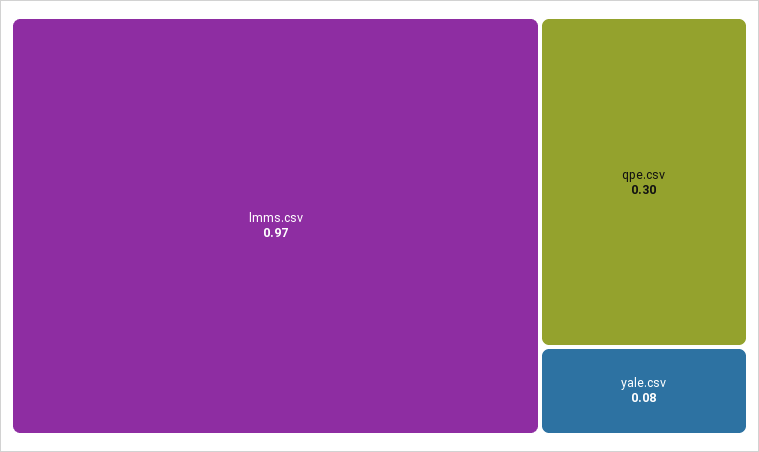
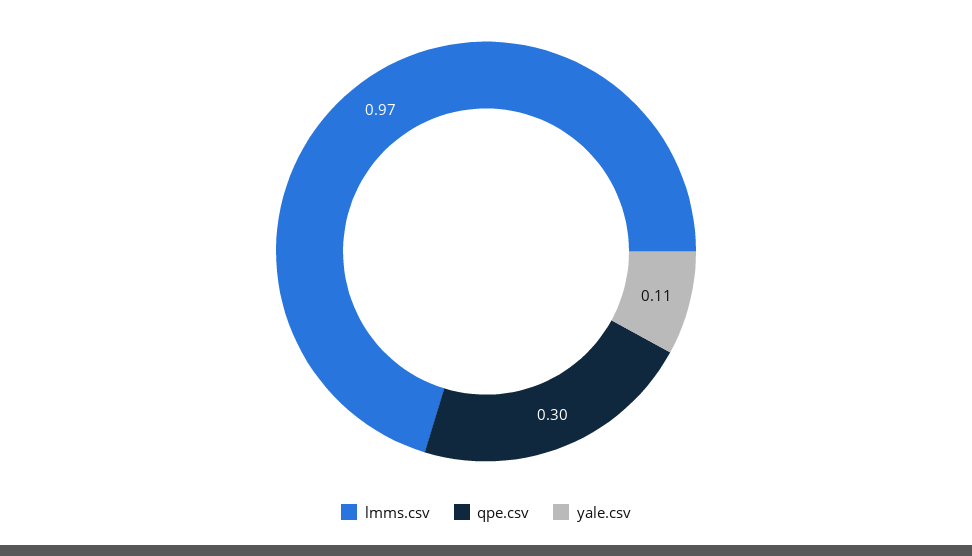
yale.csv: 0.08 -> 0.11

